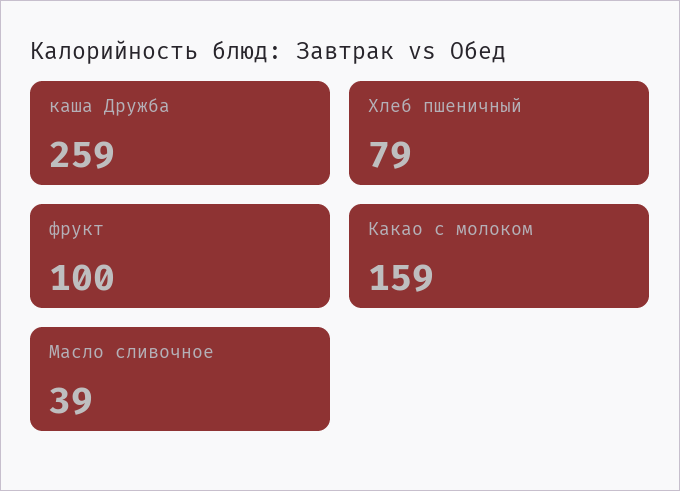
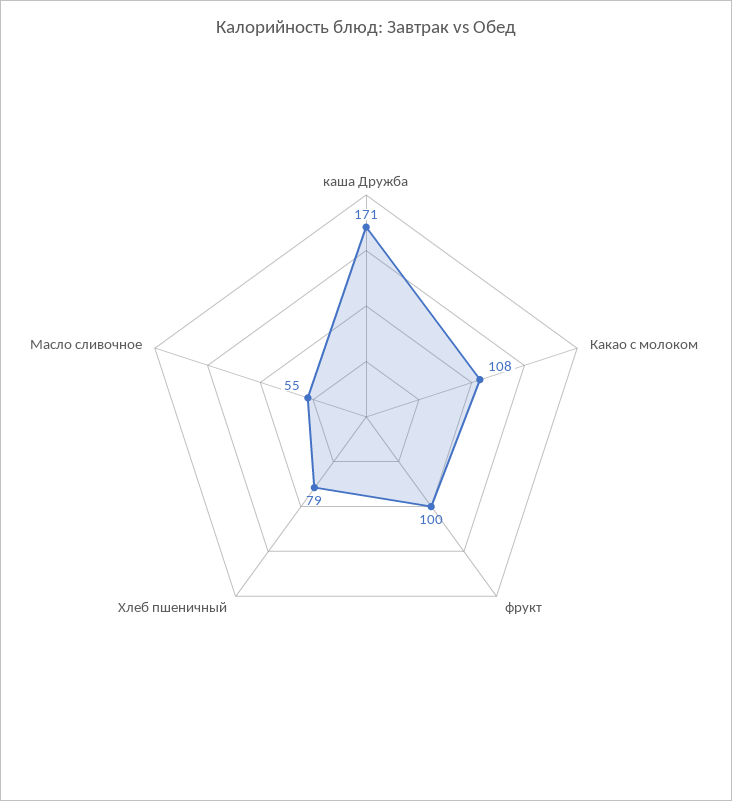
каша Дружба: 259 -> 171
Какао с молоком: 159 -> 108
Масло сливочное: 39 -> 55

